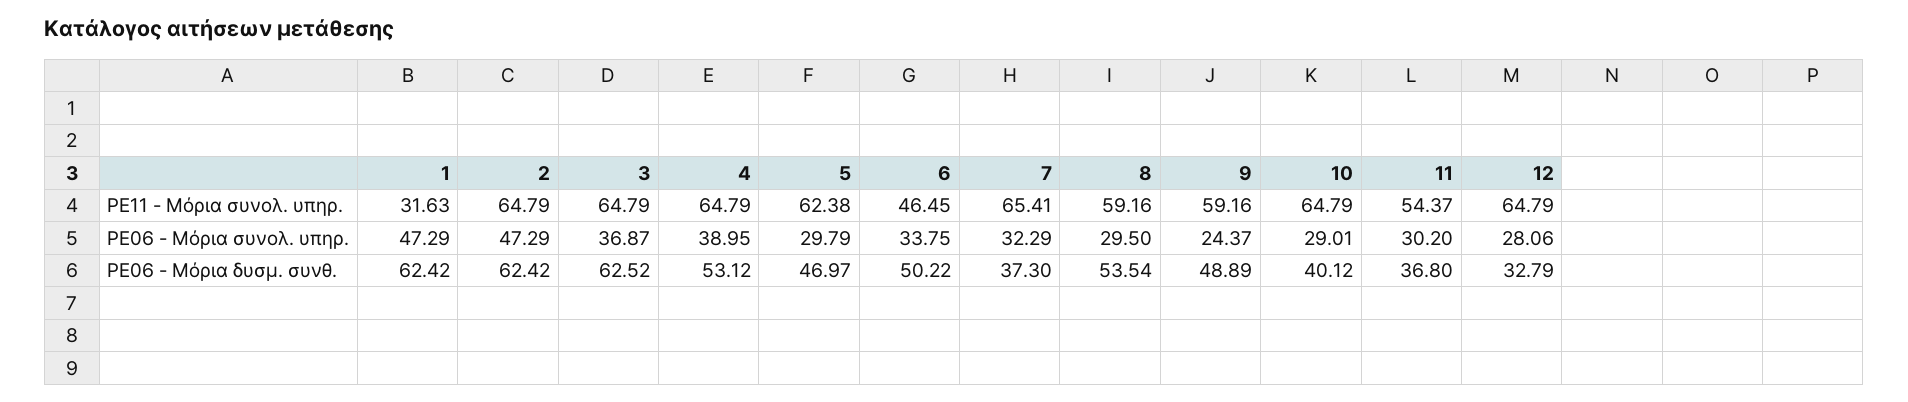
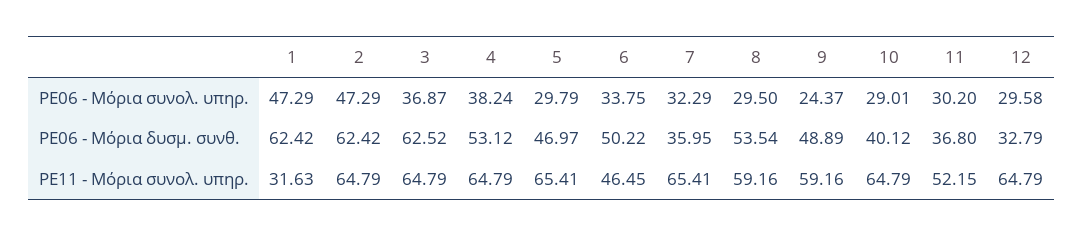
5, PE11 - Μόρια συνολ. υπηρ.: 62.38 -> 65.41
11, PE11 - Μόρια συνολ. υπηρ.: 54.37 -> 52.15
4, PE06 - Μόρια συνολ. υπηρ.: 38.95 -> 38.24
12, PE06 - Μόρια συνολ. υπηρ.: 28.06 -> 29.58
7, PE06 - Μόρια δυσμ. συνθ.: 37.3 -> 35.95

